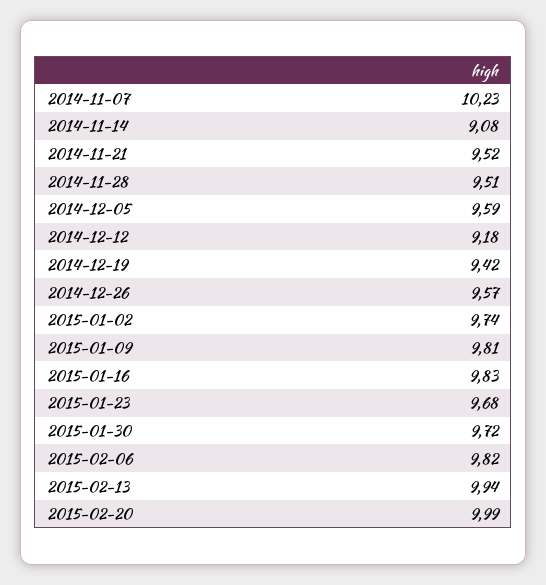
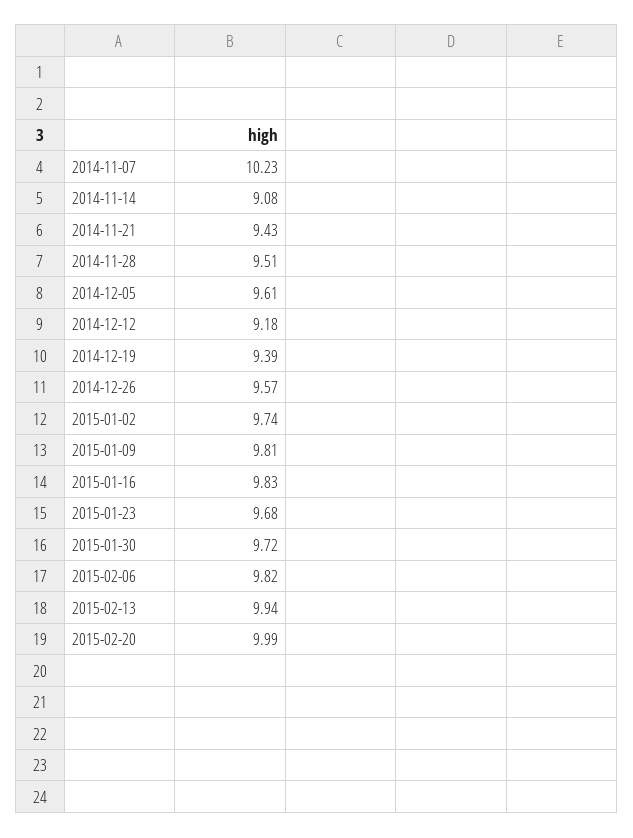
2014-11-21: 9.52 -> 9.43
2014-12-05: 9.59 -> 9.61
2014-12-19: 9.42 -> 9.39

